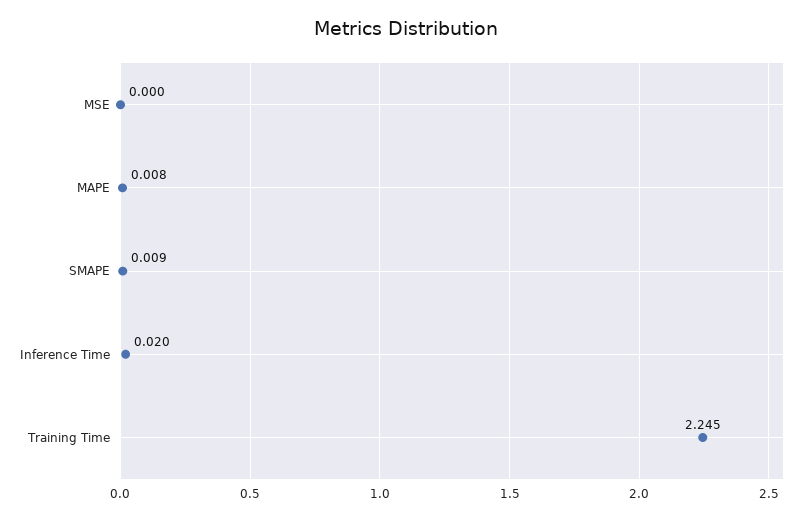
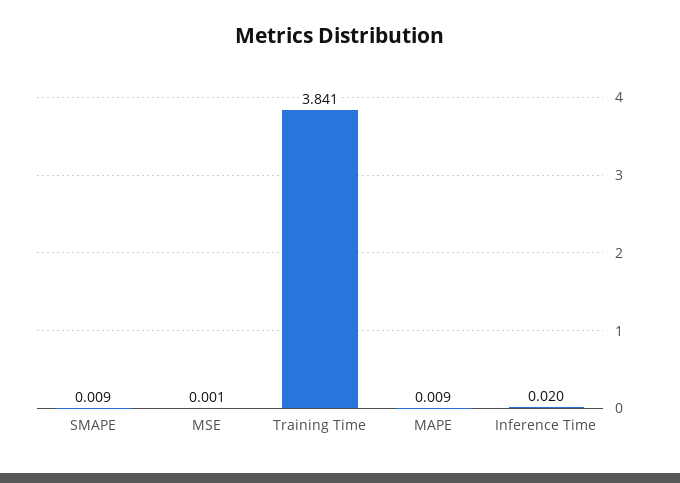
MSE: 0 -> 0.001
MAPE: 0.008 -> 0.009
Training Time: 2.245 -> 3.841

